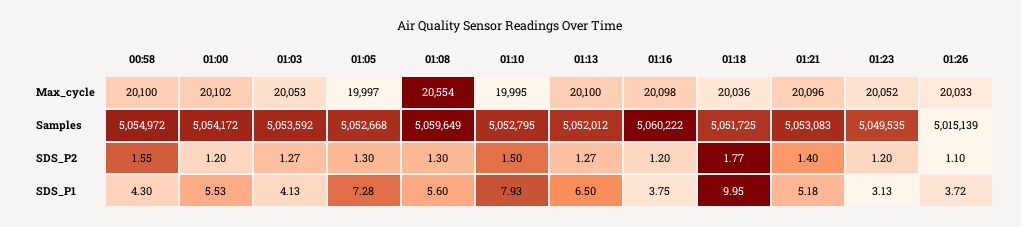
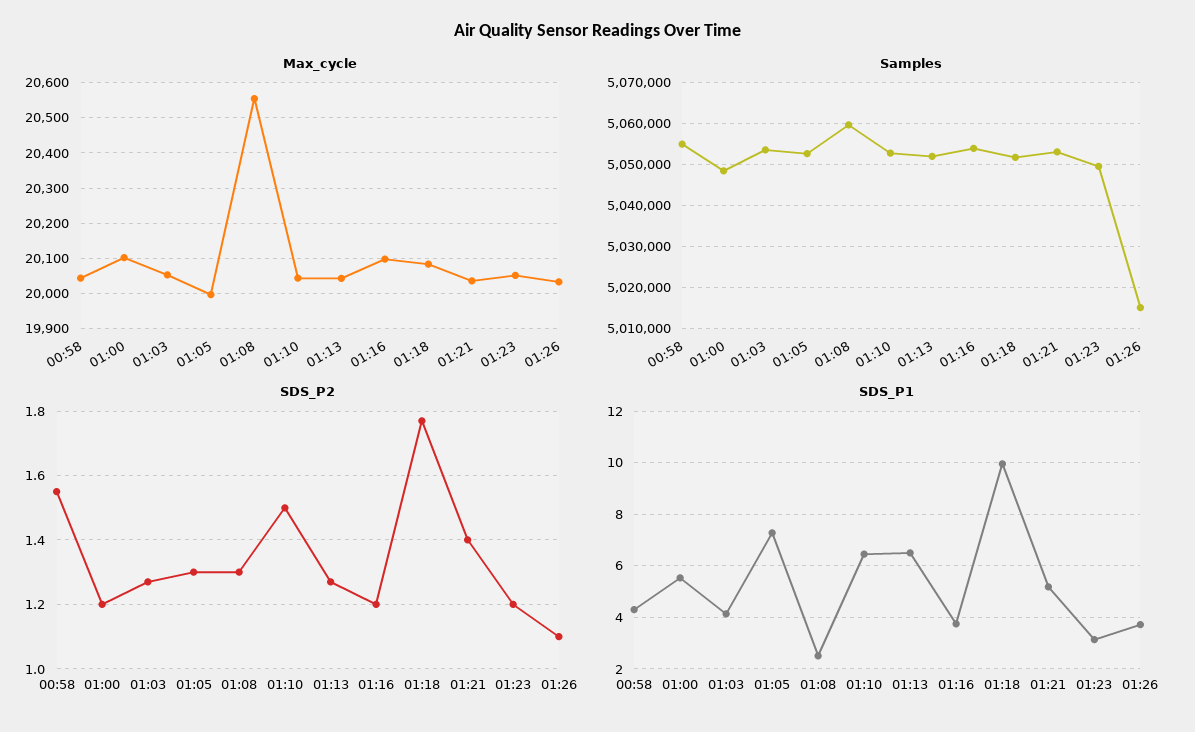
Max_cycle, 00:58: 20100 -> 20040
Max_cycle, 01:10: 19995 -> 20040
Max_cycle, 01:13: 20100 -> 20040
Max_cycle, 01:18: 20036 -> 20080
Max_cycle, 01:21: 20096 -> 20040
Samples, 01:00: 5054172 -> 5048000
Samples, 01:16: 5060222 -> 5054000
SDS_P1, 01:08: 5.6 -> 2.5
SDS_P1, 01:10: 7.93 -> 6.5

